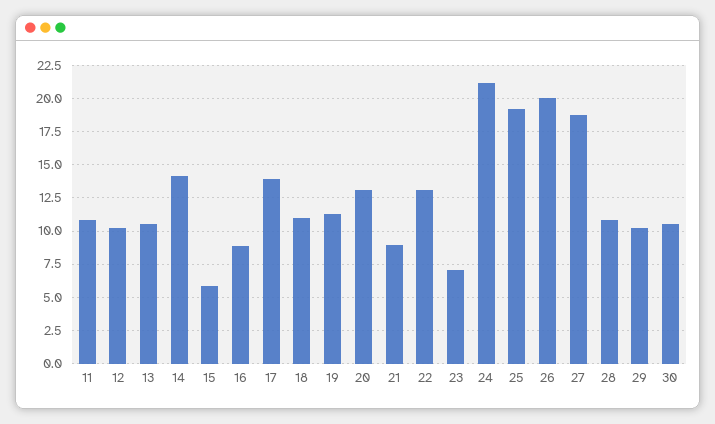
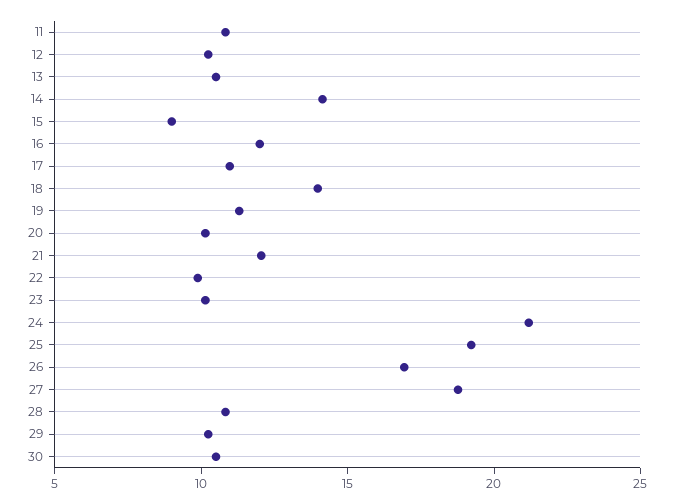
15: 6 -> 9
16: 9 -> 12
17: 14 -> 11
18: 11 -> 14
20: 13 -> 10
21: 9 -> 12
22: 13 -> 10
23: 7 -> 10
26: 20 -> 17

